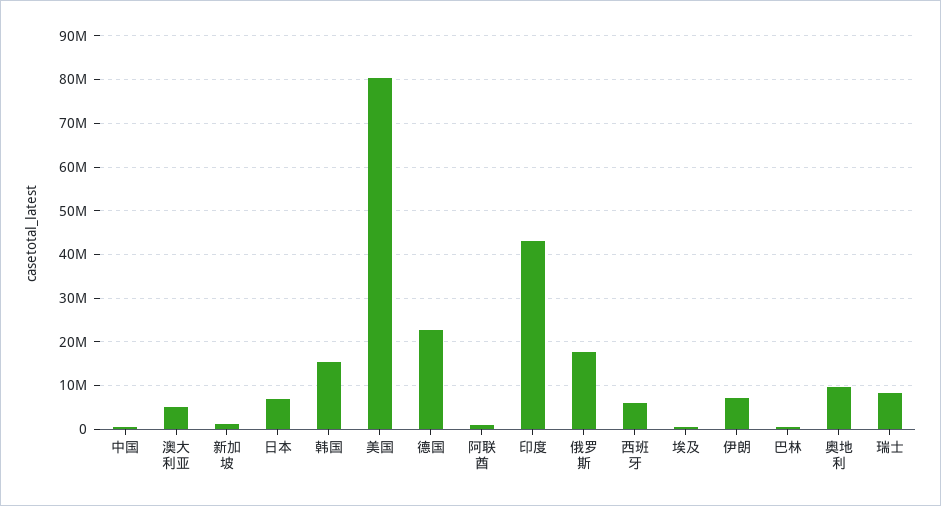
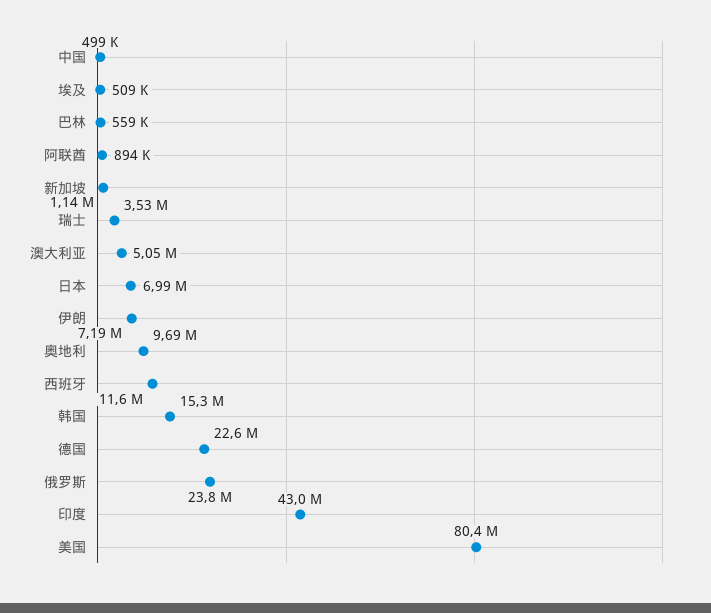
俄罗斯: 18000000 -> 23800000
西班牙: 6000000 -> 11600000
瑞士: 8000000 -> 3530000

